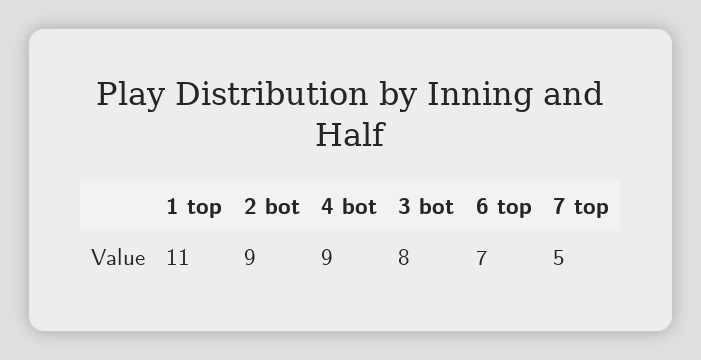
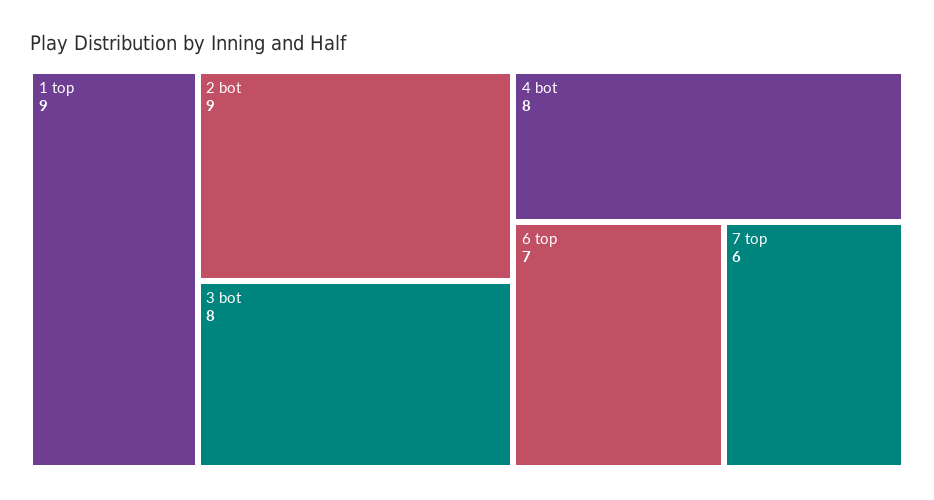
1 top: 11 -> 9
4 bot: 9 -> 8
7 top: 5 -> 6

